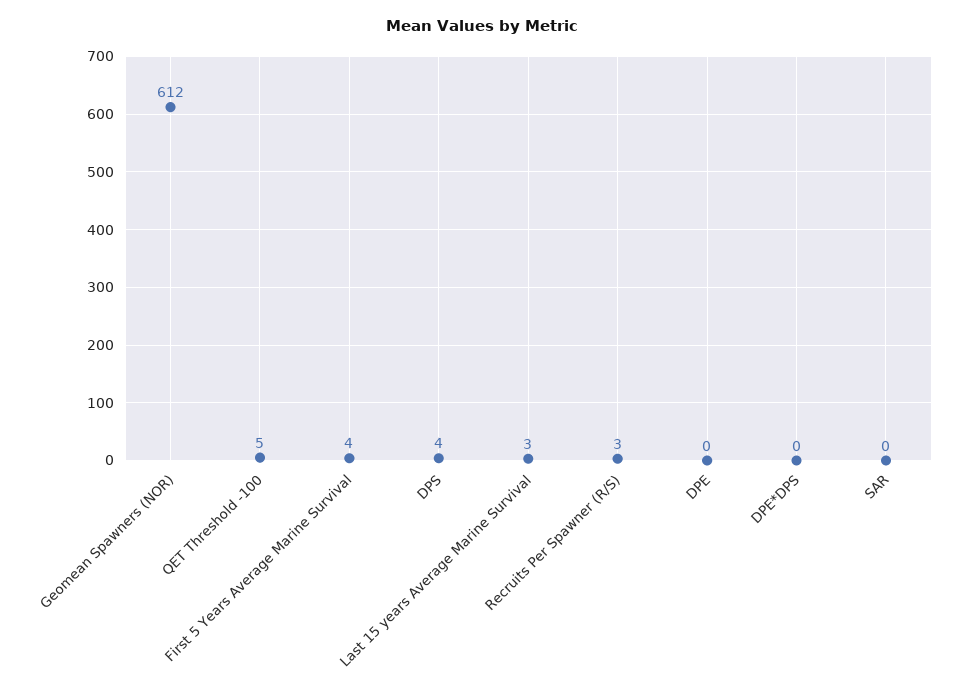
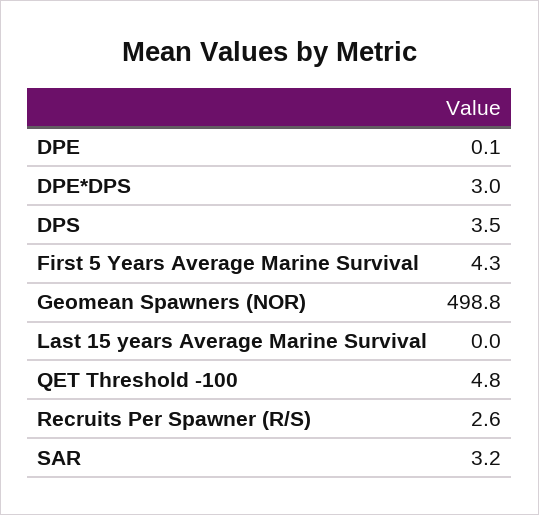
Geomean Spawners (NOR): 612 -> 498.8
Last 15 years Average Marine Survival: 3 -> 0
DPE*DPS: 0 -> 3
SAR: 0 -> 3.2

